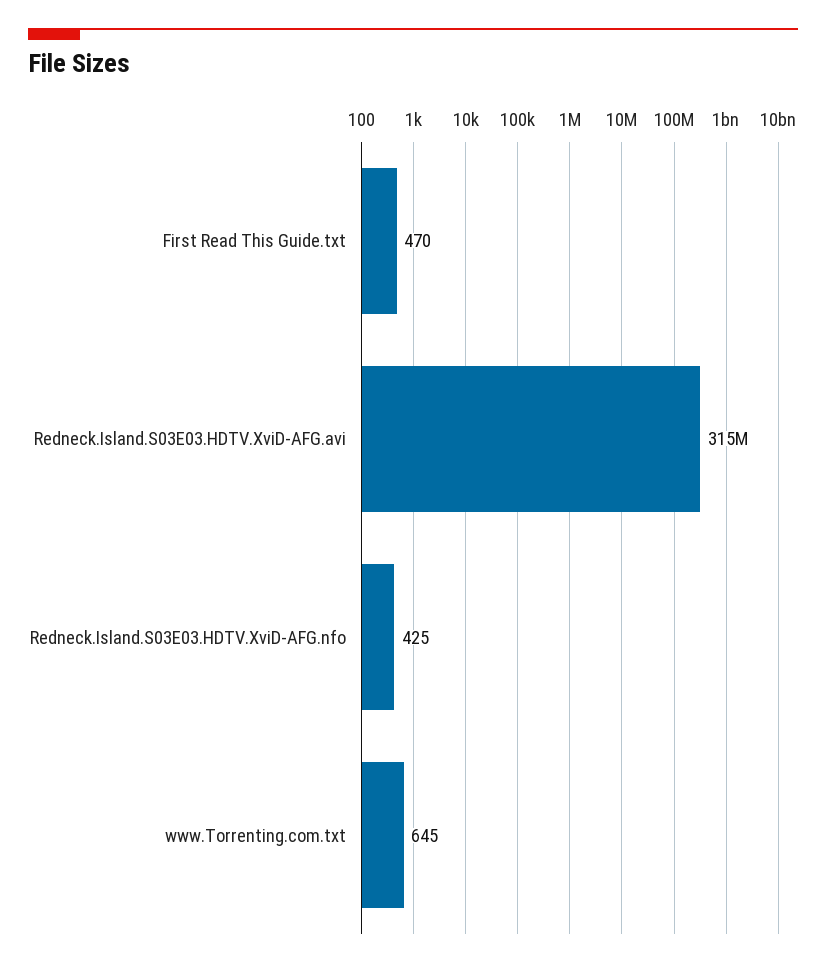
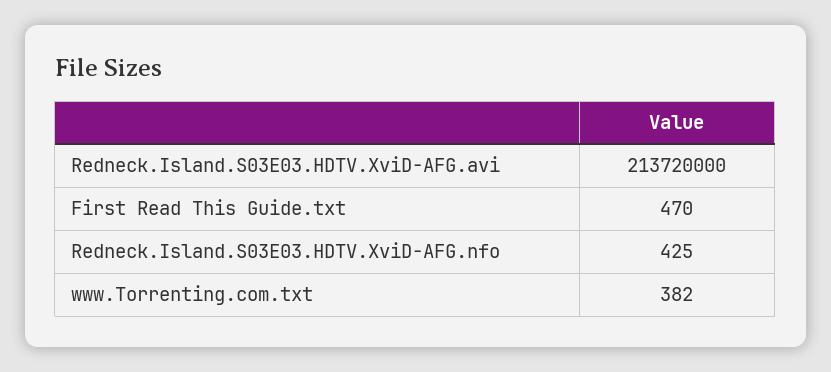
Redneck.Island.S03E03.HDTV.XviD-AFG.avi: 315000000 -> 213720000
www.Torrenting.com.txt: 645 -> 382

